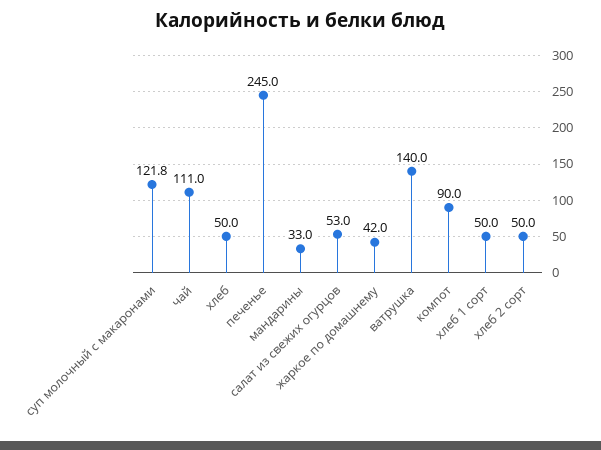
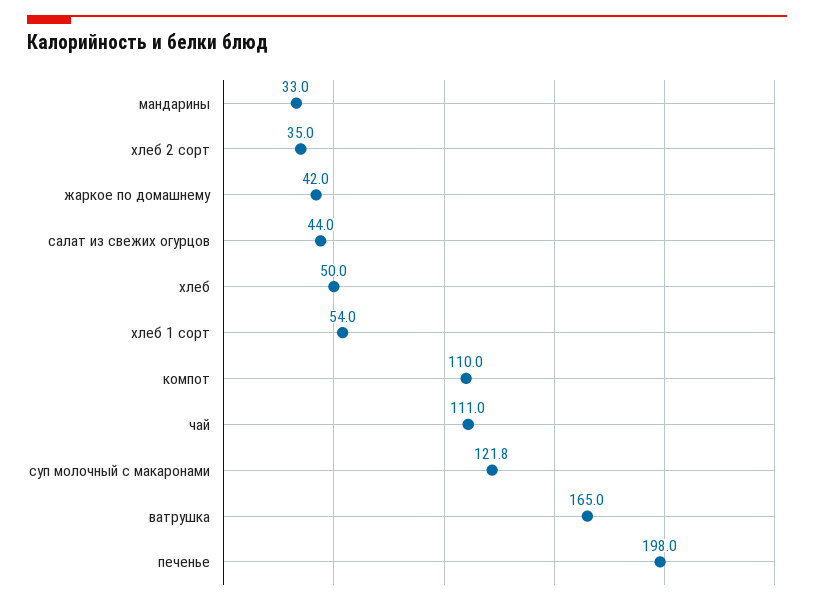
печенье: 245 -> 198
салат из свежих огурцов: 53 -> 44
ватрушка: 140 -> 165
компот: 90 -> 110
хлеб 1 сорт: 50 -> 54
хлеб 2 сорт: 50 -> 35

